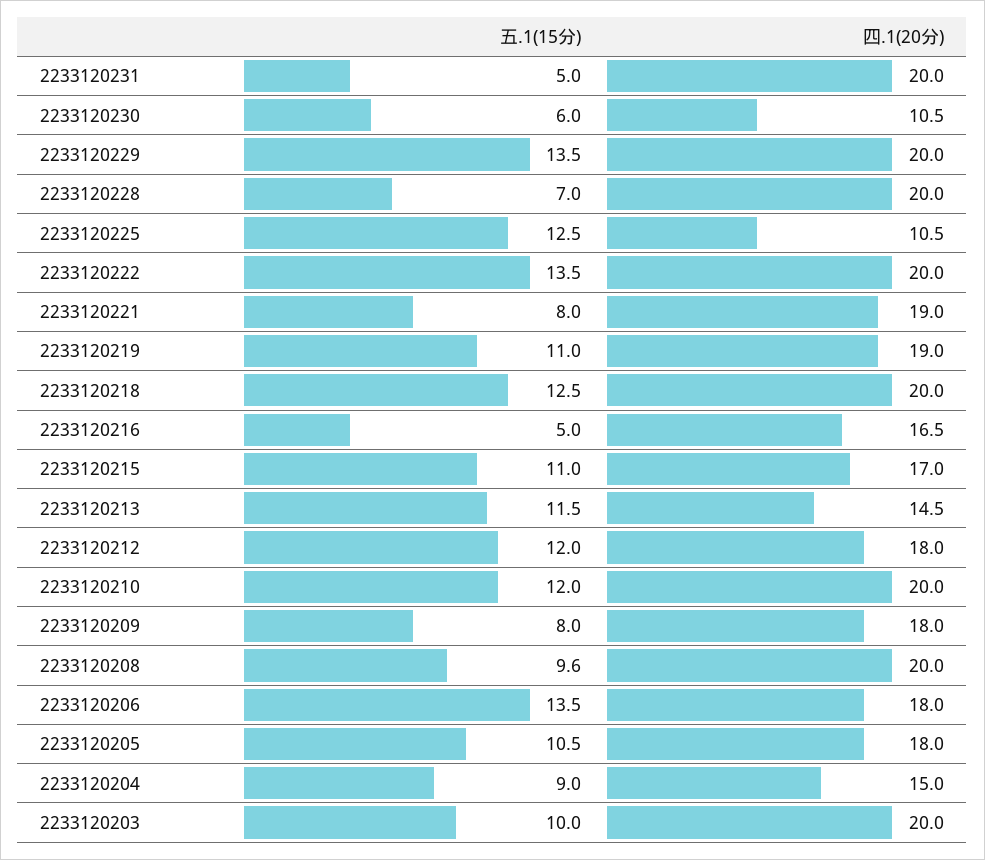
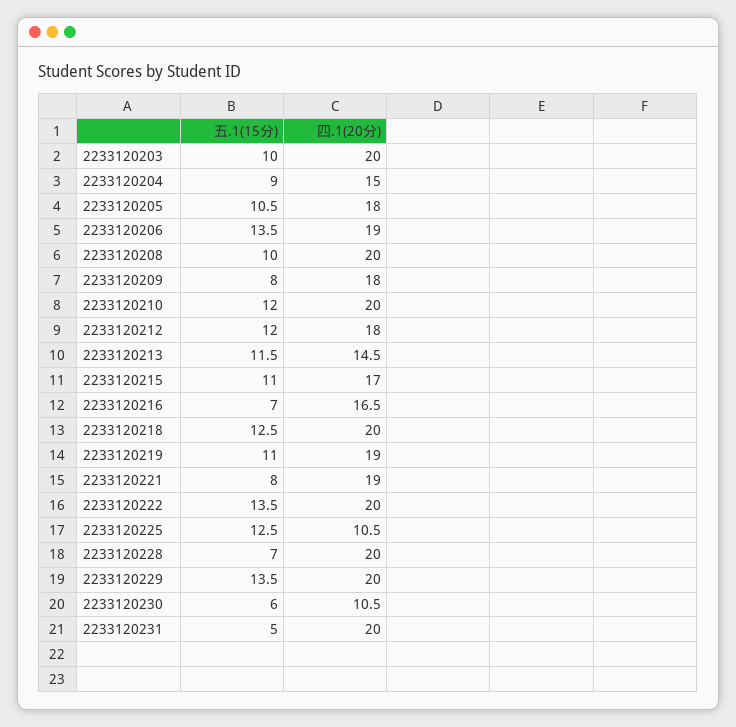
五.1(15分), 2233120216: 5 -> 7
五.1(15分), 2233120208: 9.6 -> 10
四.1(20分), 2233120206: 18 -> 19

